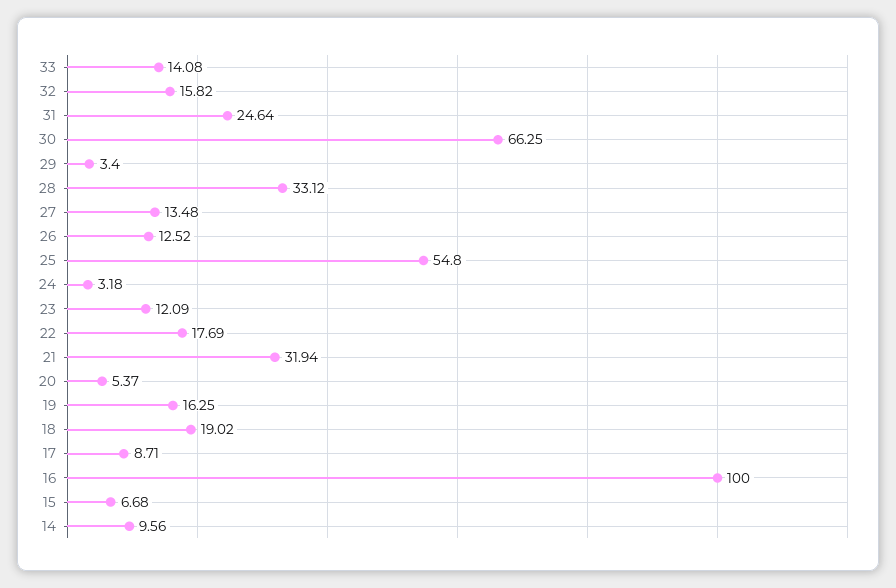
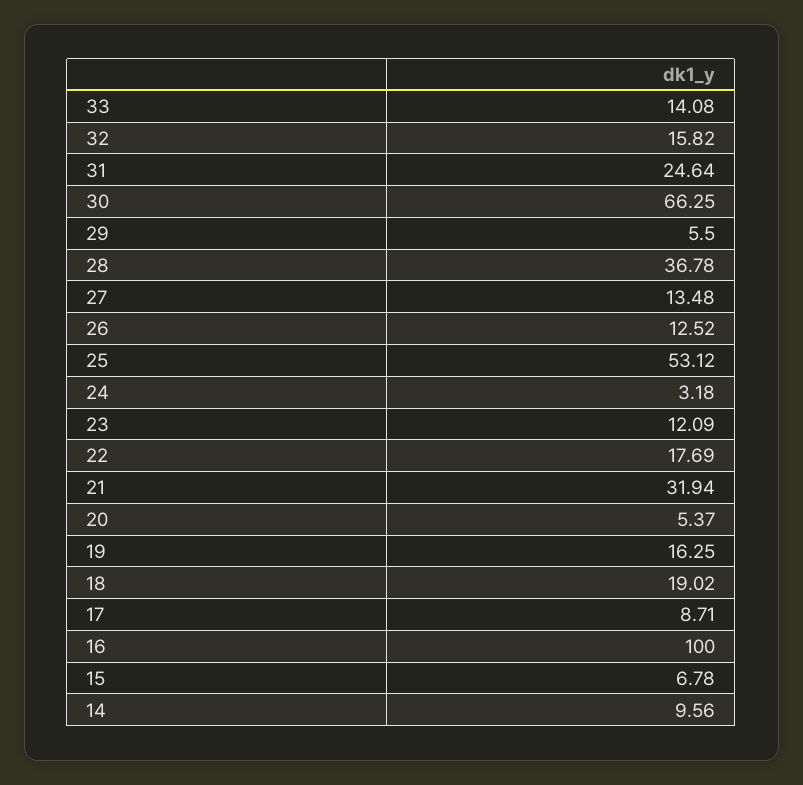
29: 3.4 -> 5.5
28: 33.12 -> 36.78
25: 54.8 -> 53.12
15: 6.68 -> 6.78

